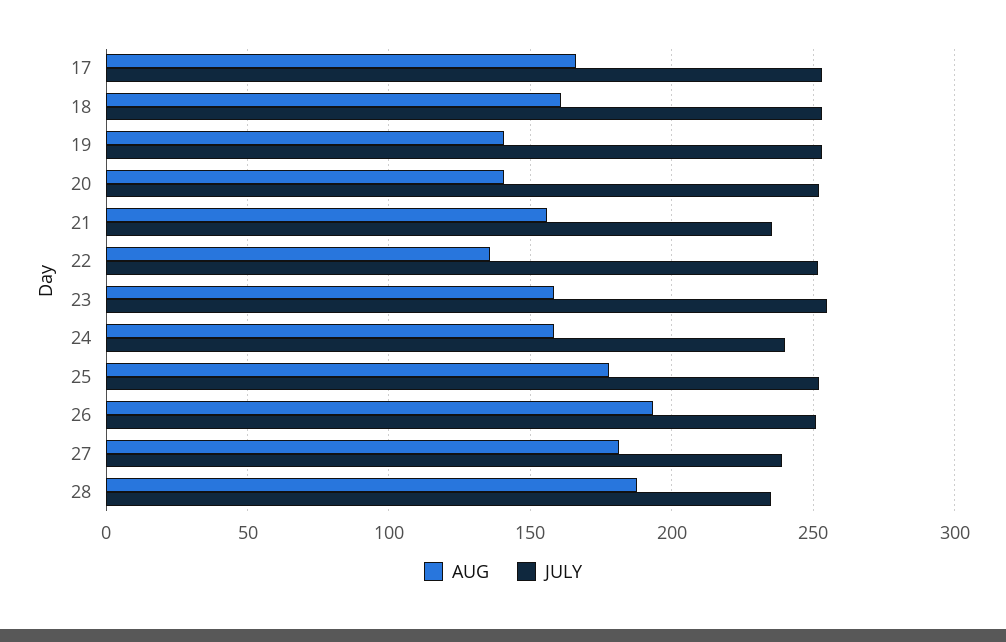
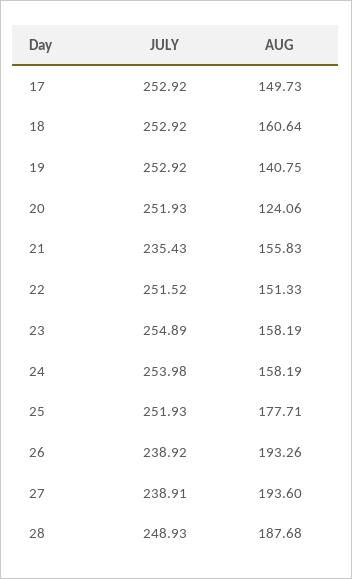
AUG, 17: 165 -> 149.73
AUG, 20: 140 -> 124.06
AUG, 22: 135 -> 151.33
JULY, 24: 240 -> 253.98
JULY, 26: 250 -> 238.92
AUG, 27: 180 -> 193.6
JULY, 28: 235 -> 248.93

